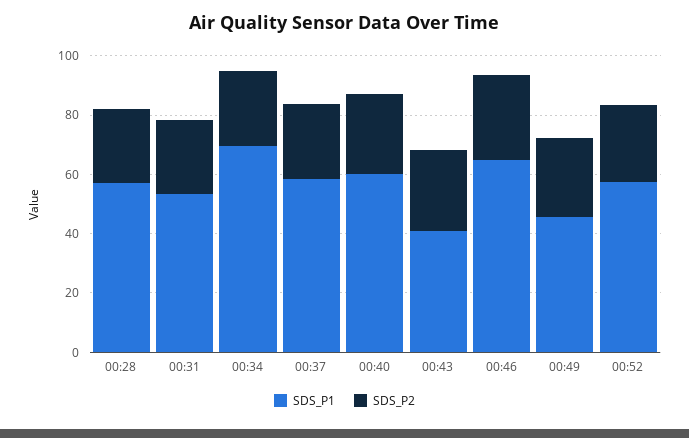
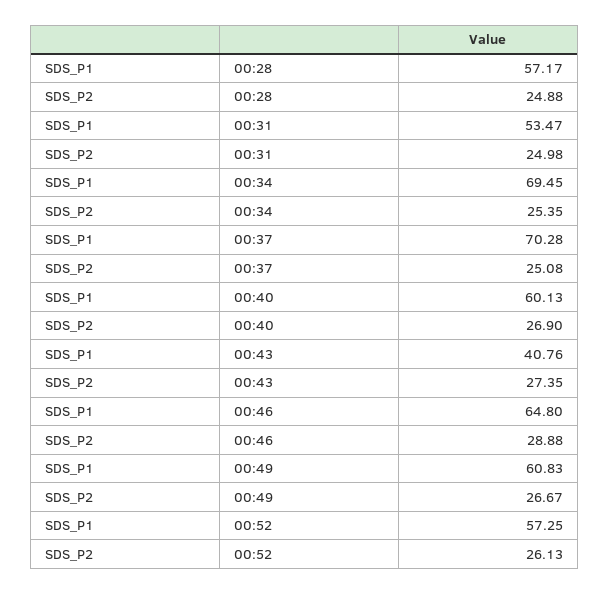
SDS_P1, 00:37: 60 -> 70.28
SDS_P1, 00:49: 45 -> 60.83

